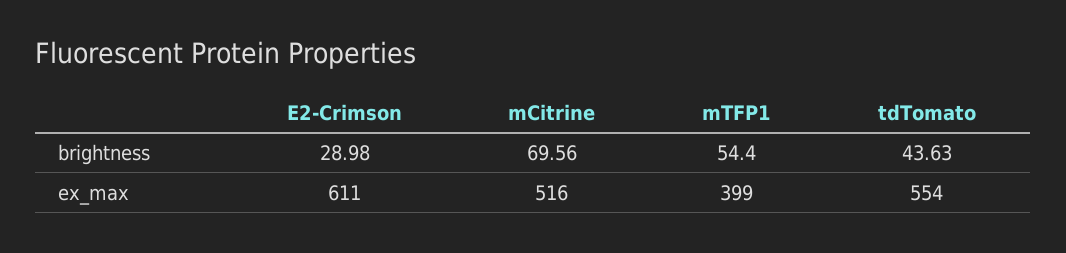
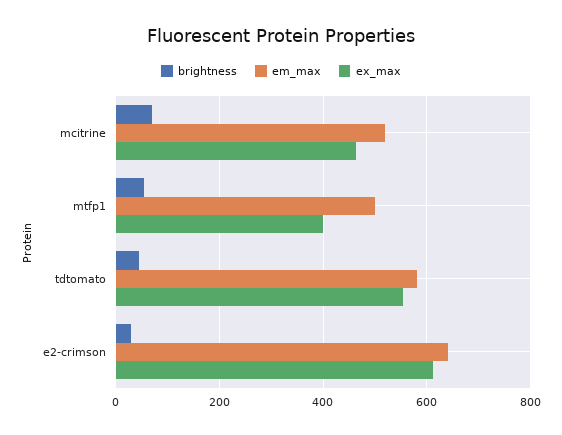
ex_max, mCitrine: 516 -> 460
em_max, mCitrine: none -> 520
em_max, mTFP1: none -> 500
em_max, tdTomato: none -> 580
em_max, E2-Crimson: none -> 640

